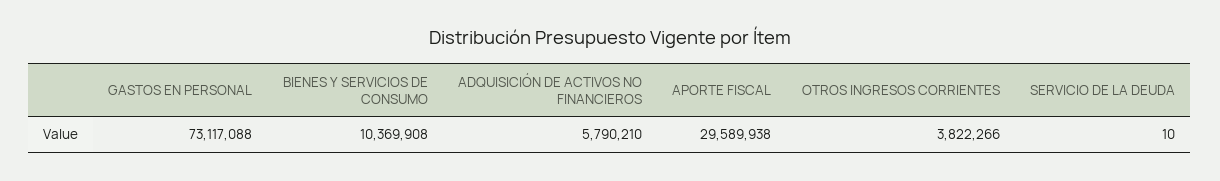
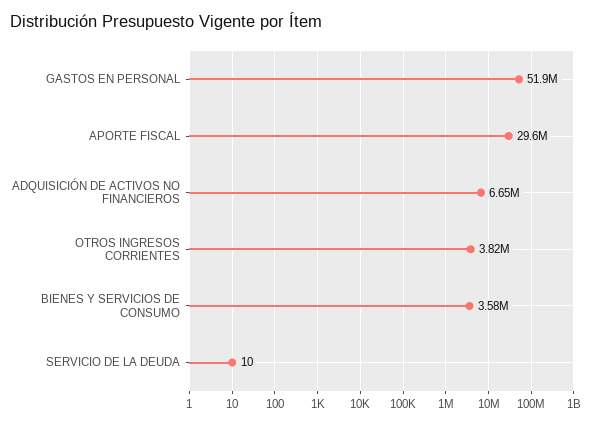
GASTOS EN PERSONAL: 73117088 -> 51900000
BIENES Y SERVICIOS DE CONSUMO: 10369908 -> 3580000
ADQUISICIÓN DE ACTIVOS NO FINANCIEROS: 5790210 -> 6650000

